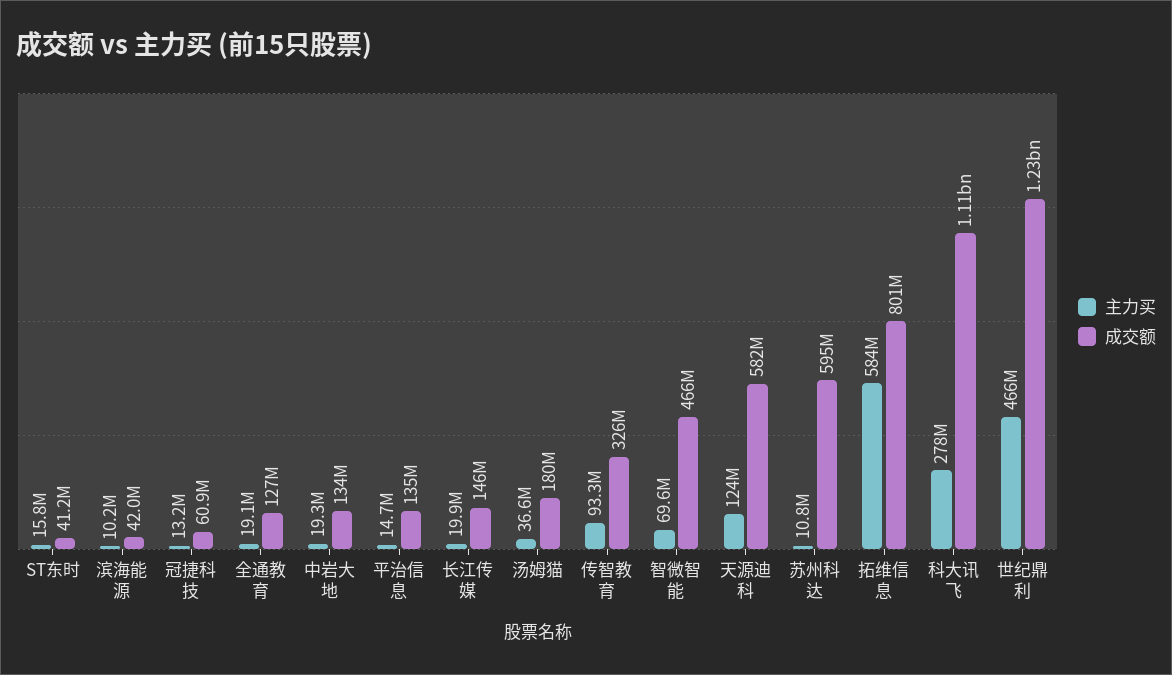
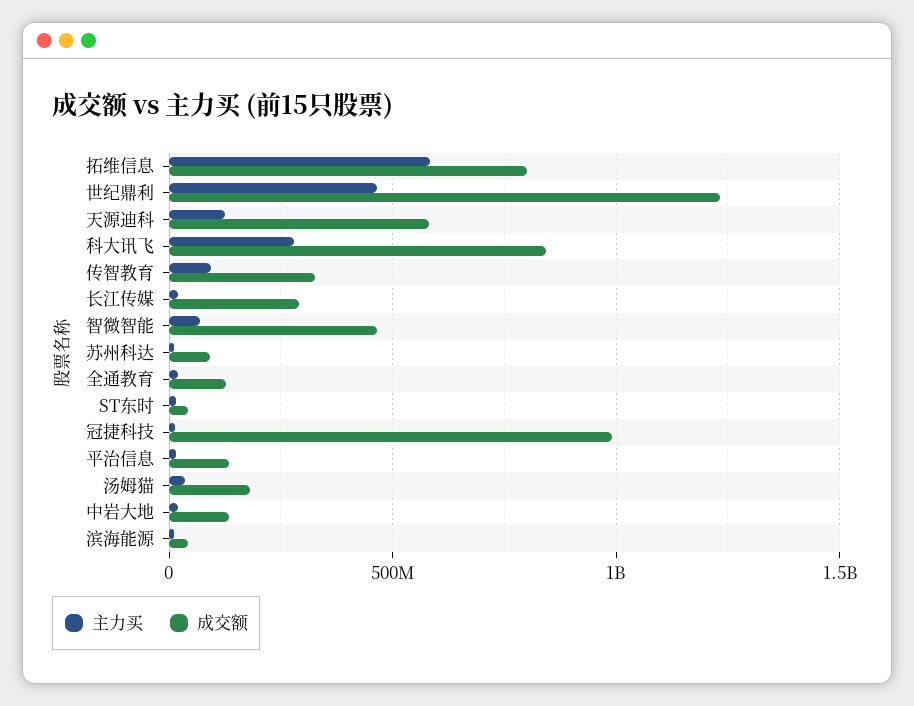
成交额, 冠捷科技: 60900000 -> 1000000000
成交额, 长江传媒: 146000000 -> 300000000
成交额, 苏州科达: 595000000 -> 100000000
成交额, 科大讯飞: 1110000000 -> 850000000

